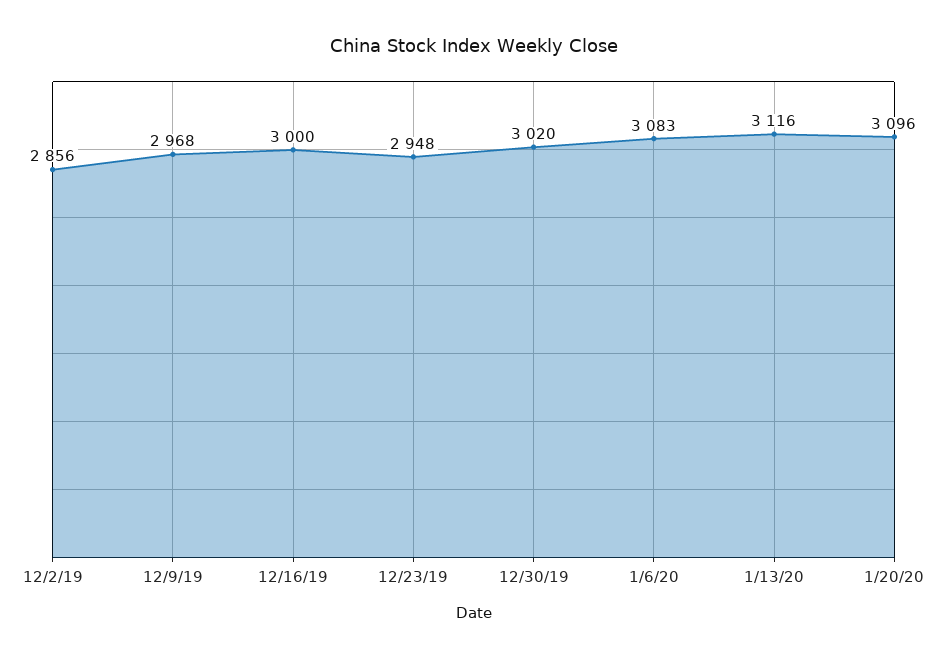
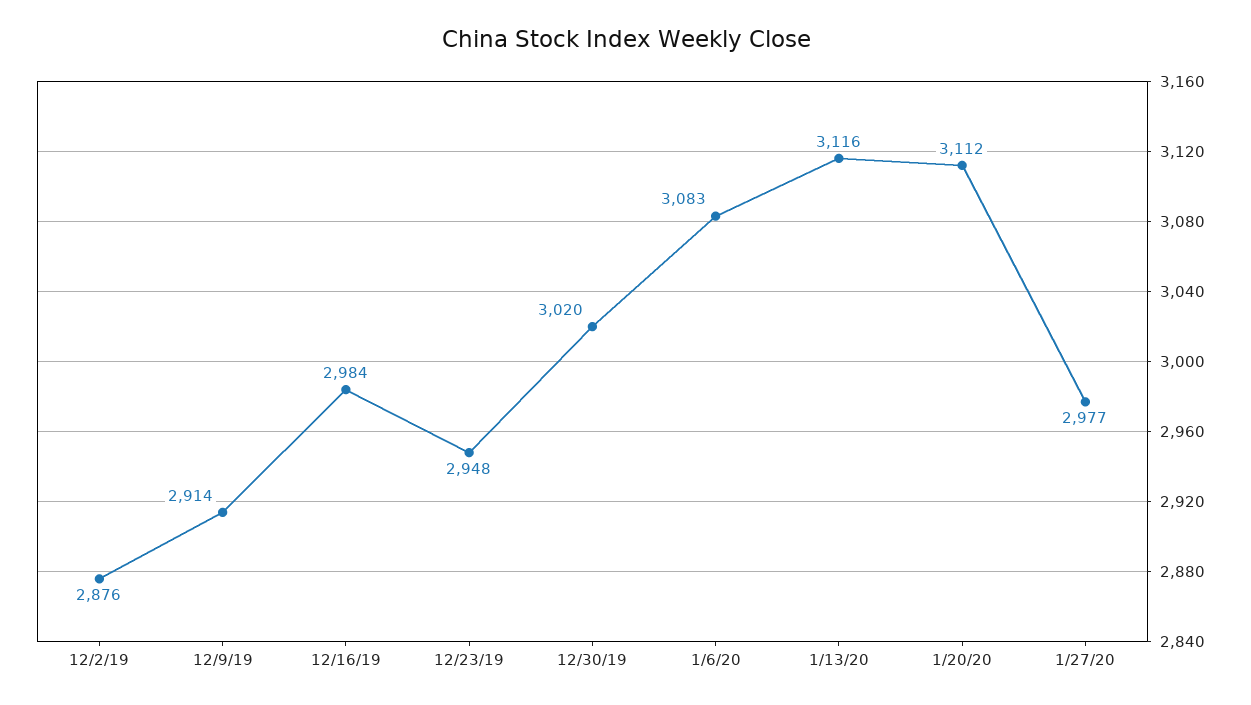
12/2/19: 2856 -> 2876
12/9/19: 2968 -> 2914
12/16/19: 3000 -> 2984
1/20/20: 3096 -> 3112
1/27/20: none -> 2977

